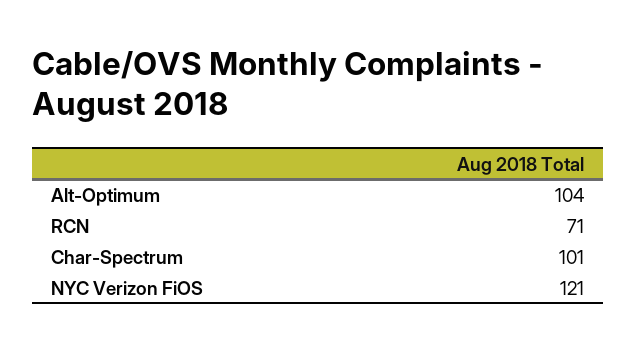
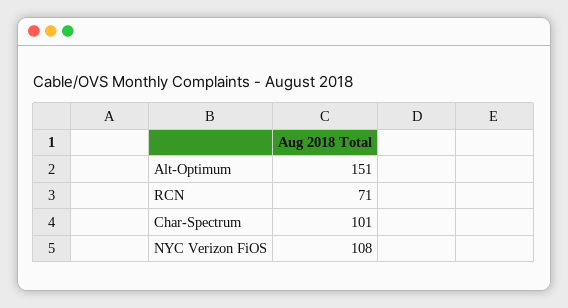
Alt-Optimum: 104 -> 151
NYC Verizon FiOS: 121 -> 108

